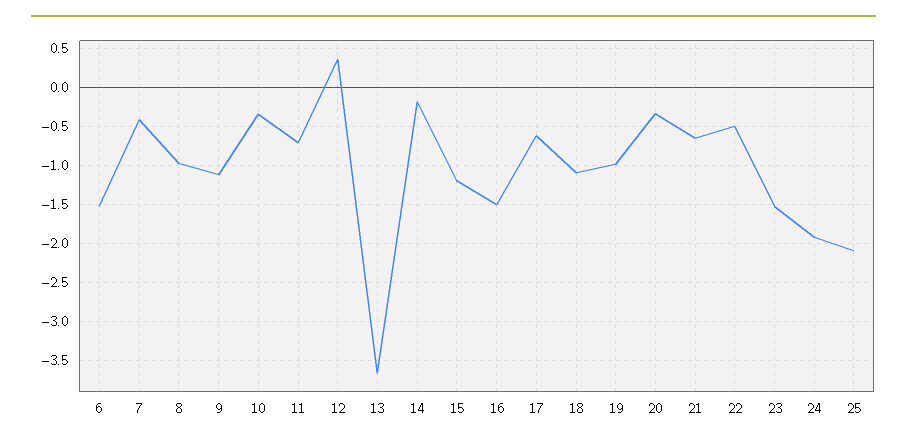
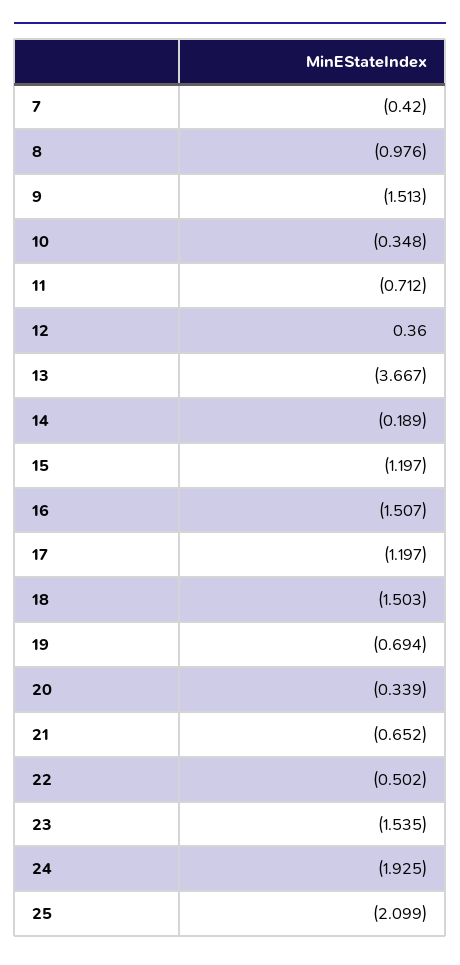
6: -1.5 -> none
9: -1.1 -> -1.513
17: -0.6 -> -1.197
18: -1.1 -> -1.503
19: -1 -> -0.694

